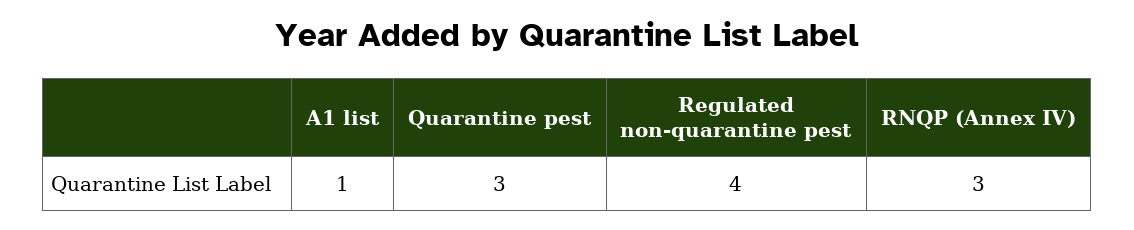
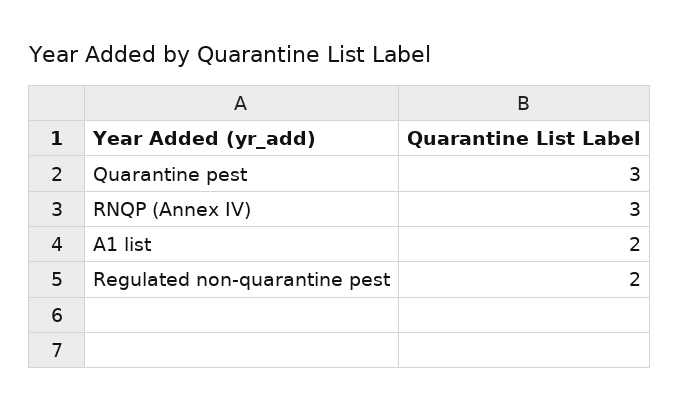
A1 list: 1 -> 2
Regulated non-quarantine pest: 4 -> 2

